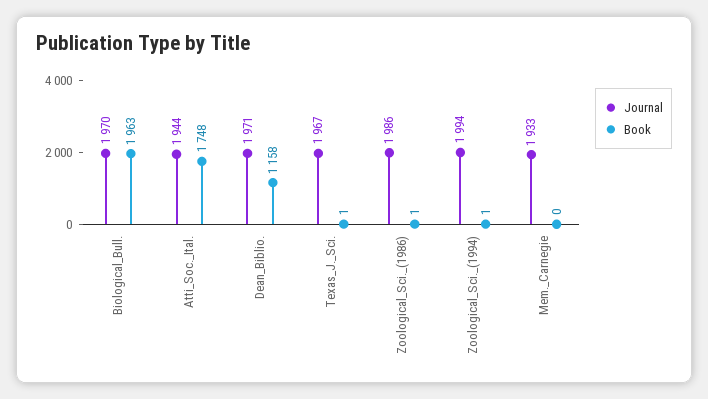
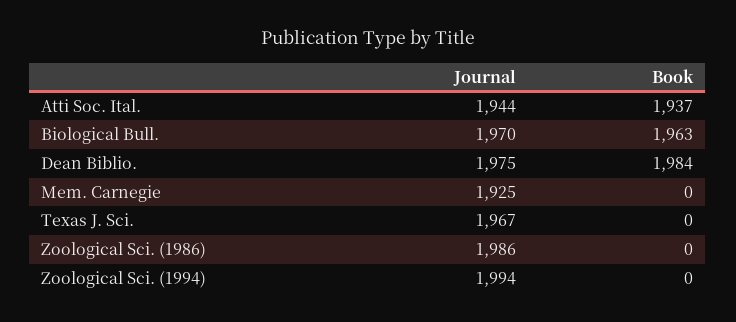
Book, Atti_Soc._Ital.: 1748 -> 1937
Journal, Dean_Biblio.: 1971 -> 1975
Book, Dean_Biblio.: 1158 -> 1984
Book, Texas_J._Sci.: 1 -> 0
Book, Zoological_Sci._(1986): 1 -> 0
Book, Zoological_Sci._(1994): 1 -> 0
Journal, Mem._Carnegie: 1933 -> 1925

